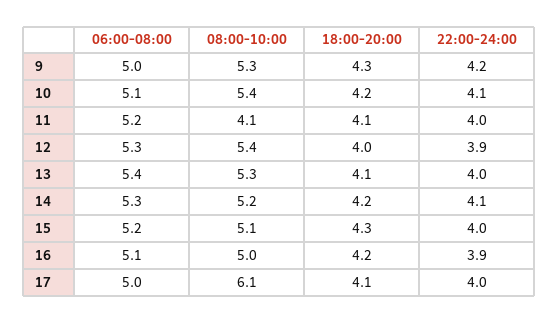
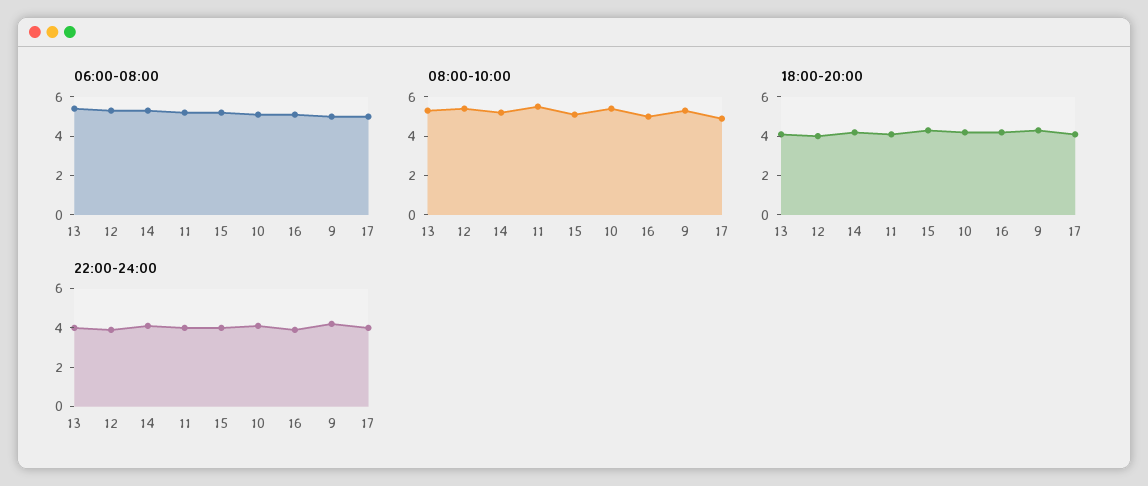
08:00-10:00, 11: 4.1 -> 5.5
08:00-10:00, 17: 6.1 -> 5

